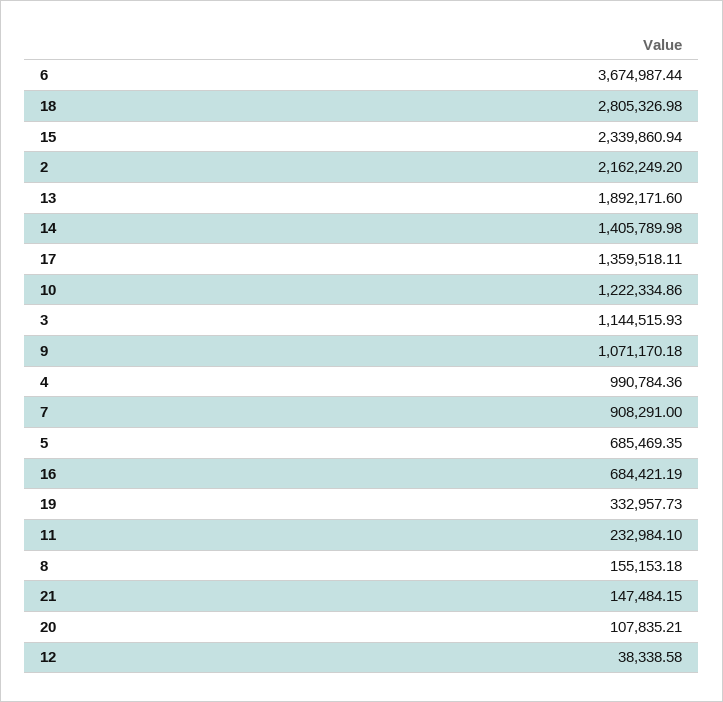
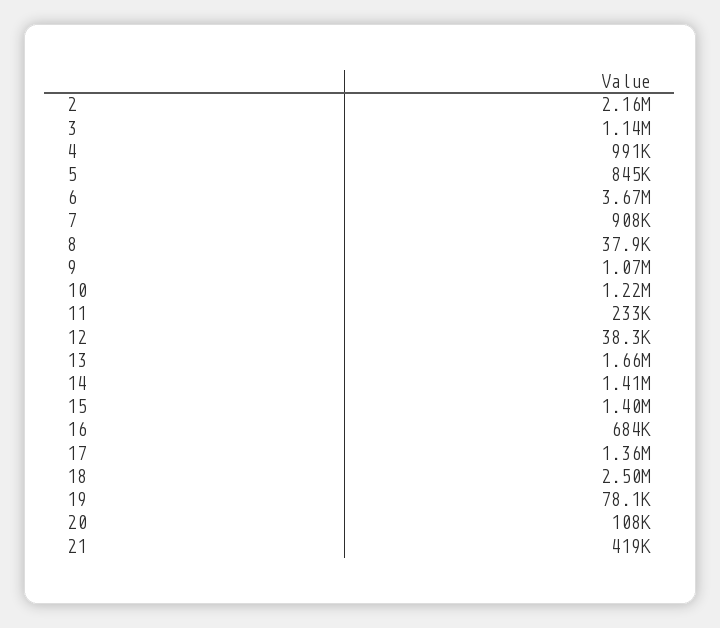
18: 2805326.98 -> 2500000
15: 2339860.94 -> 1400000
13: 1892171.6 -> 1660000
5: 685469.35 -> 845000
19: 332957.73 -> 78100
8: 155153.18 -> 37900
21: 147484.15 -> 419000

